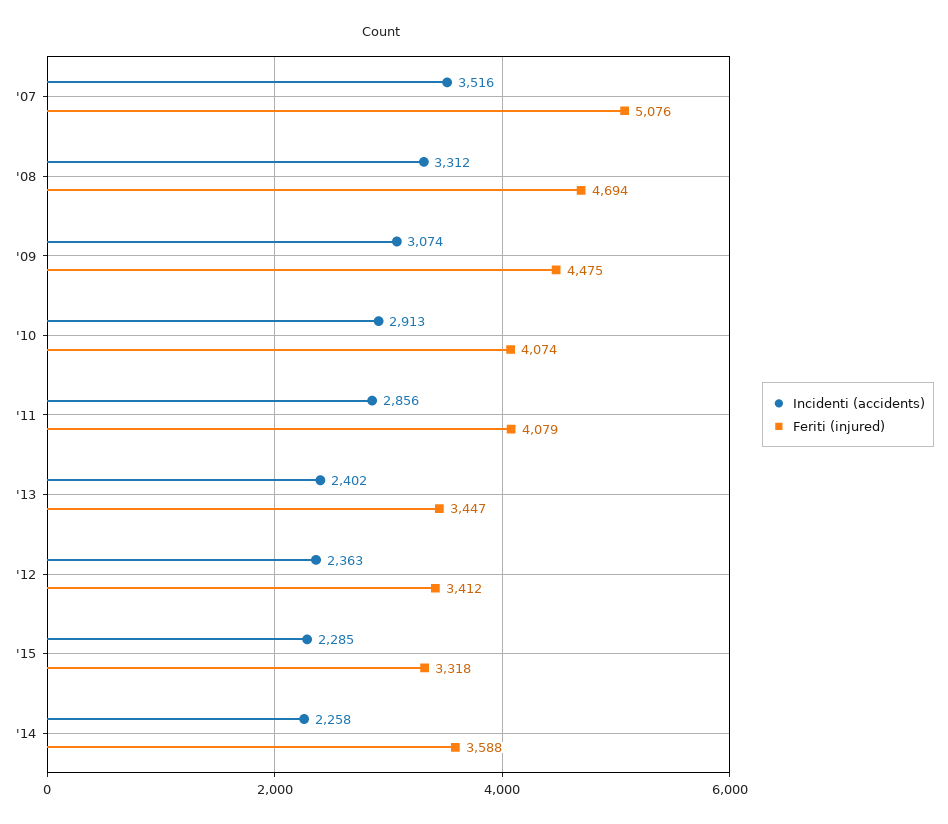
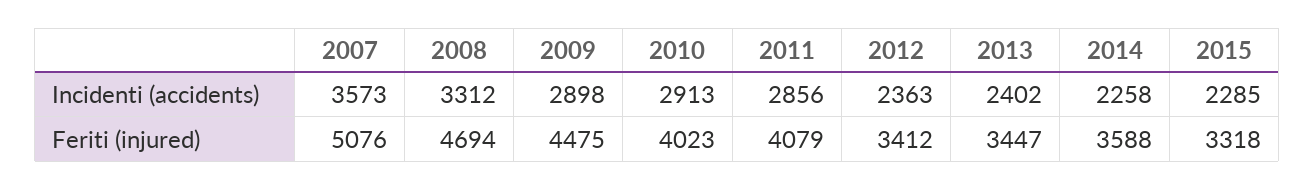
Incidenti (accidents), '07: 3516 -> 3573
Incidenti (accidents), '09: 3074 -> 2898
Feriti (injured), '10: 4074 -> 4023

